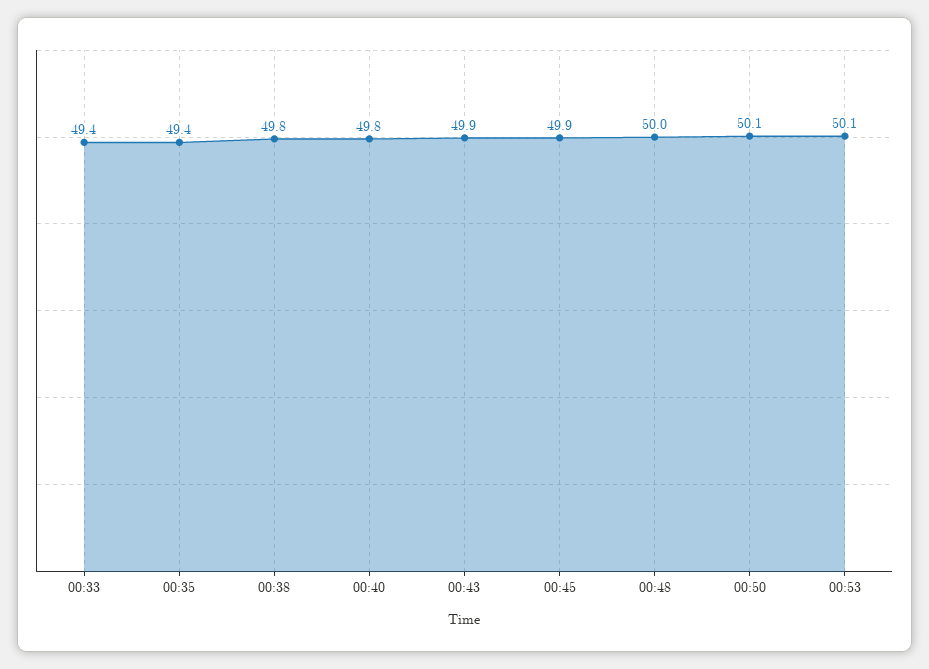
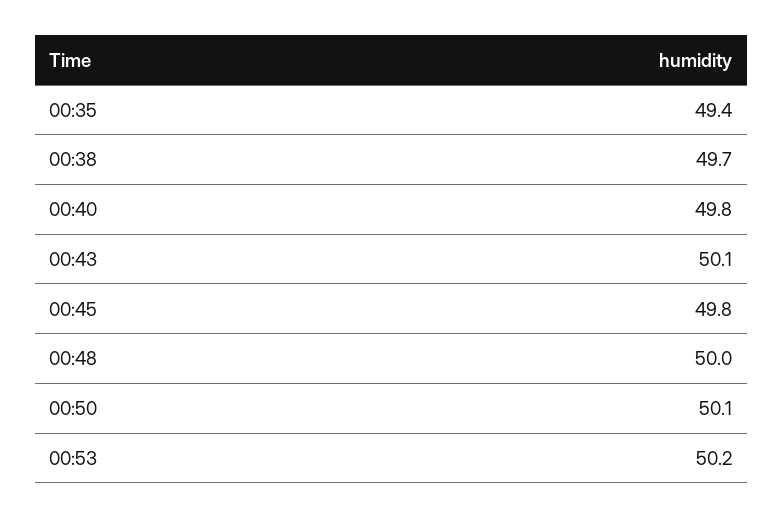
00:33: 49.4 -> none
00:38: 49.8 -> 49.7
00:43: 49.9 -> 50.1
00:45: 49.9 -> 49.8
00:53: 50.1 -> 50.2

